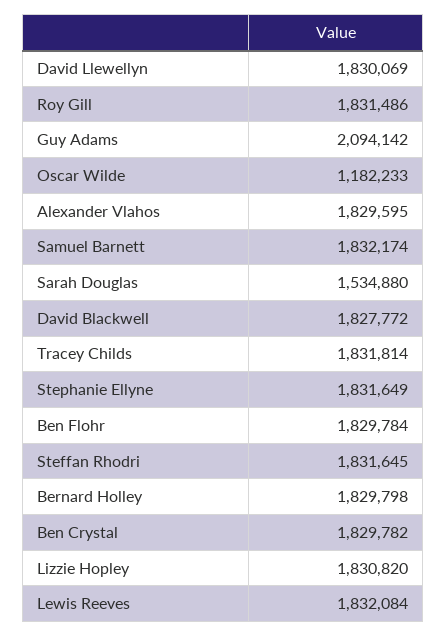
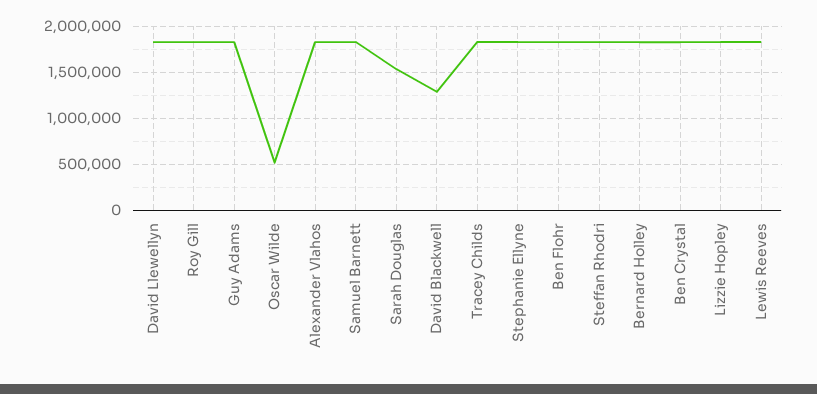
Guy Adams: 2094142 -> 1800000
Oscar Wilde: 1182233 -> 500000
David Blackwell: 1827772 -> 1300000

